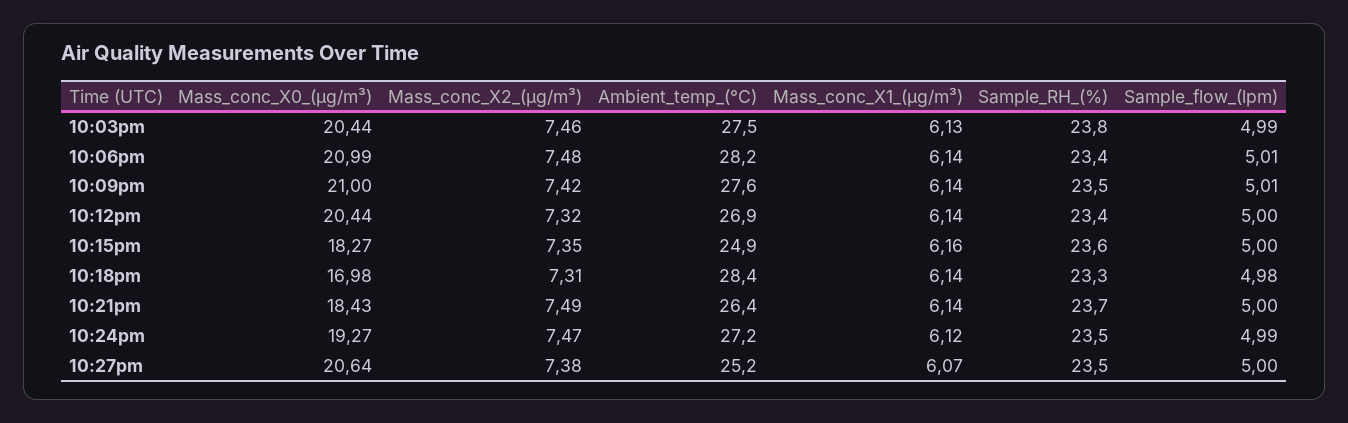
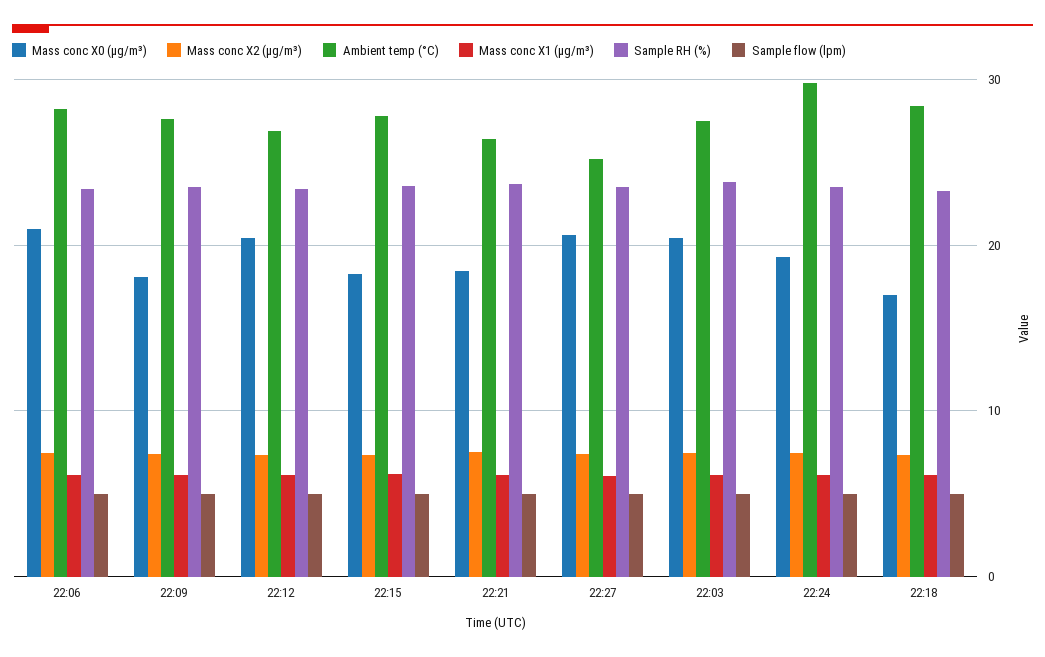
Mass_conc_X0_(μg/m³), 10:09pm: 21 -> 18
Ambient_temp_(°C), 10:15pm: 24.9 -> 28
Ambient_temp_(°C), 10:24pm: 27.2 -> 30

